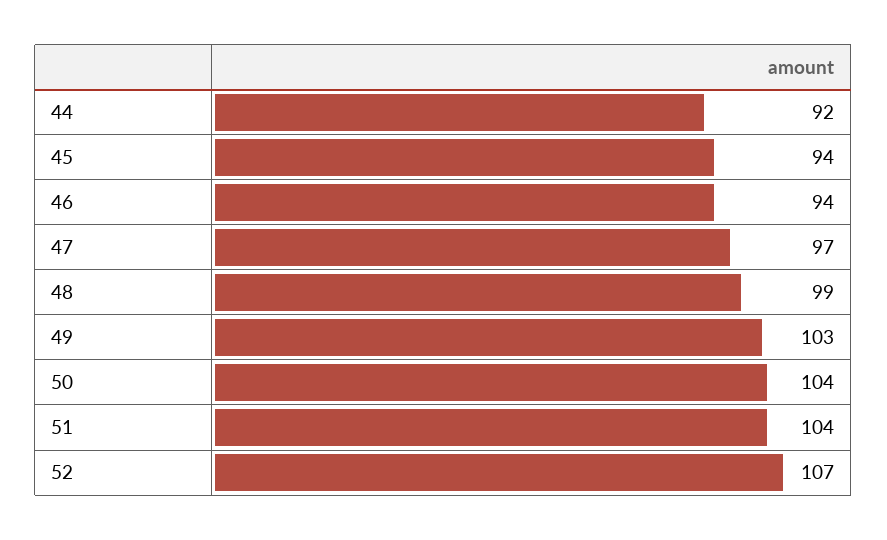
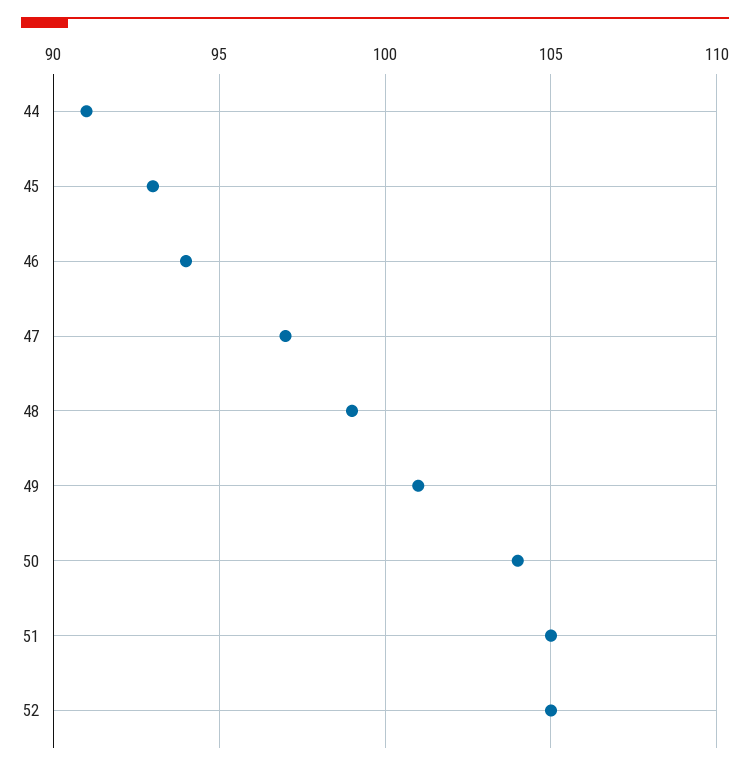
44: 92 -> 91
45: 94 -> 93
49: 103 -> 101
51: 104 -> 105
52: 107 -> 105

